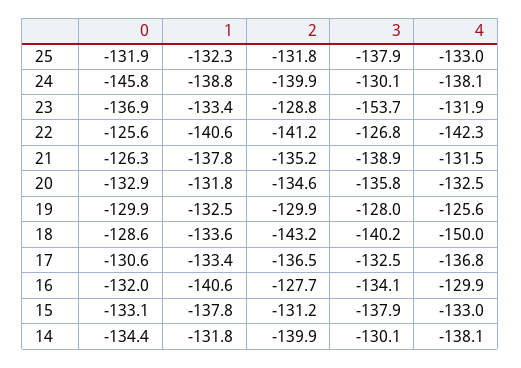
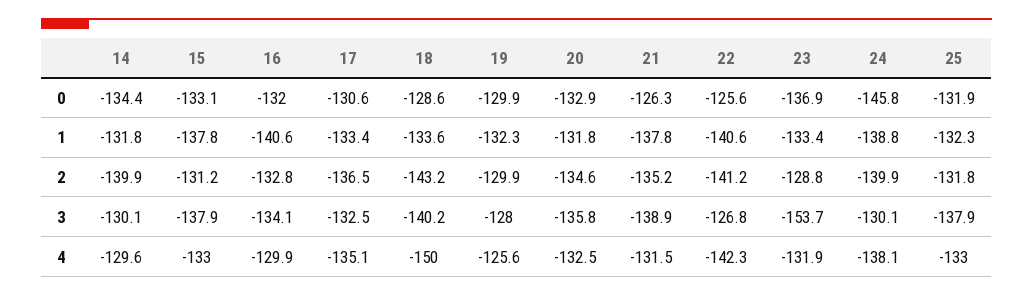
1, 19: -132.5 -> -132.3
4, 17: -136.8 -> -135.1
2, 16: -127.7 -> -132.8
4, 14: -138.1 -> -129.6

